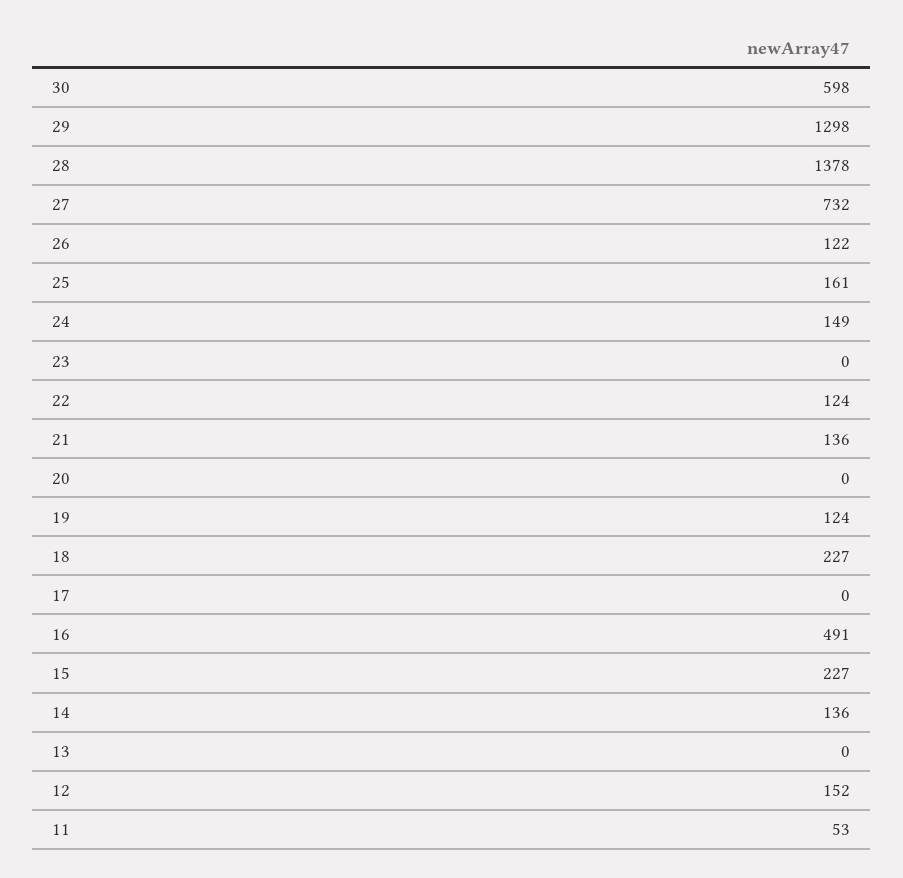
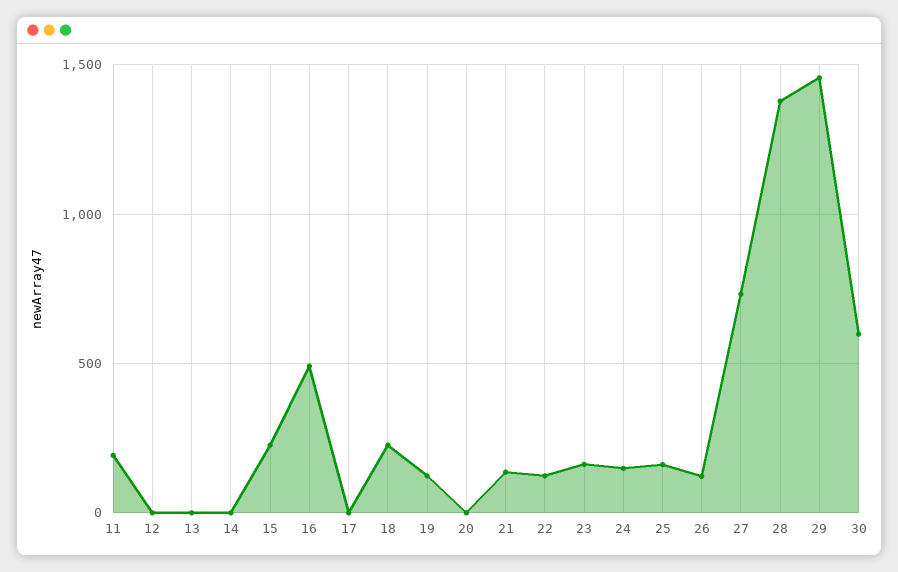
29: 1298 -> 1450
23: 0 -> 150
14: 136 -> 0
12: 152 -> 0
11: 53 -> 200

